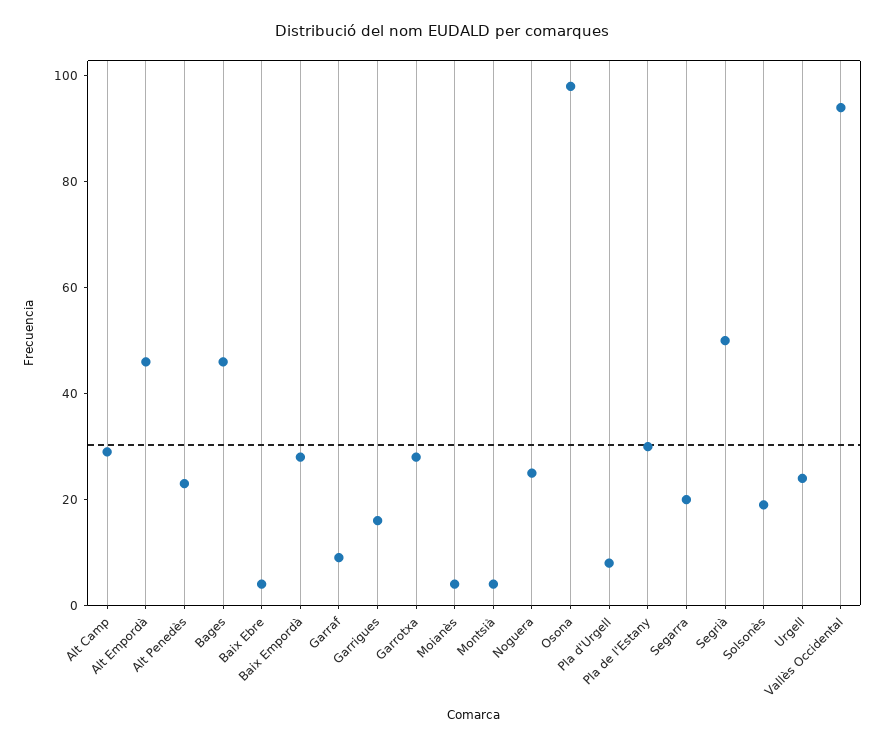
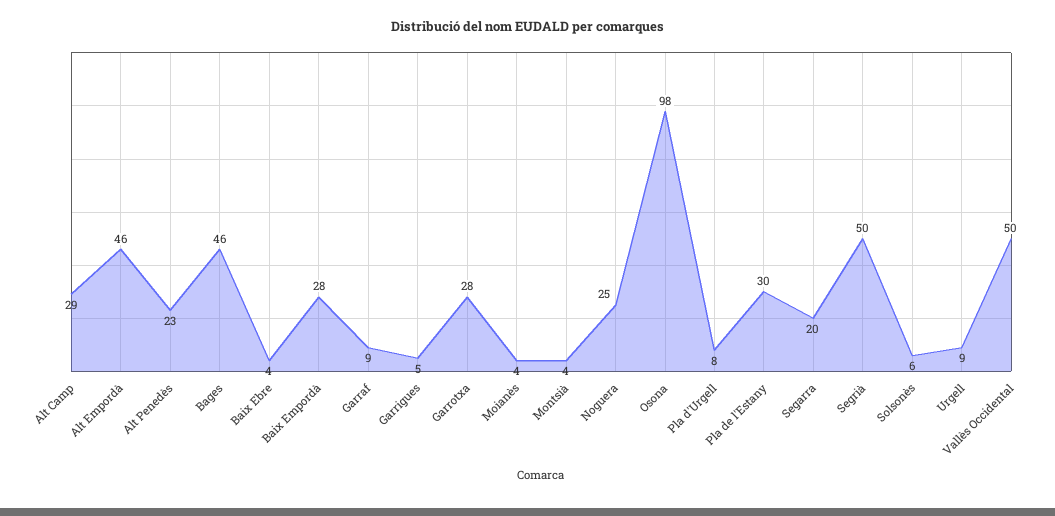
Garrigues: 15 -> 5
Solsonès: 20 -> 6
Urgell: 25 -> 9
Vallès Occidental: 95 -> 50

